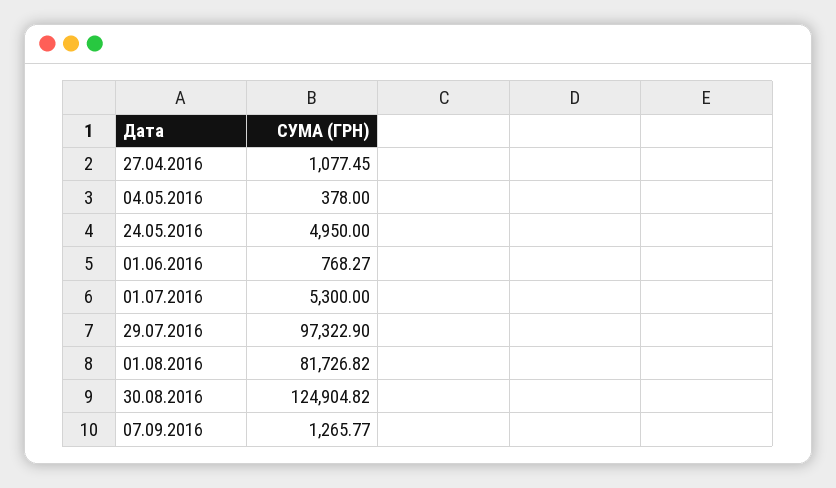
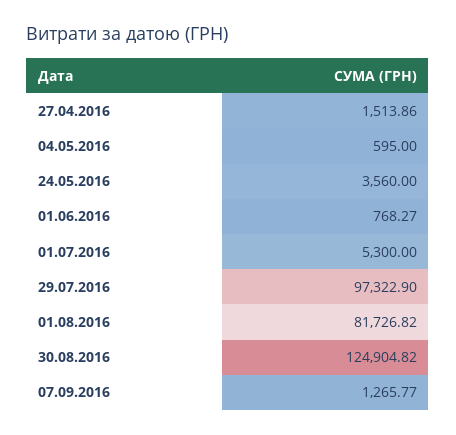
27.04.2016: 1077.45 -> 1513.86
04.05.2016: 378 -> 595
24.05.2016: 4950 -> 3560

